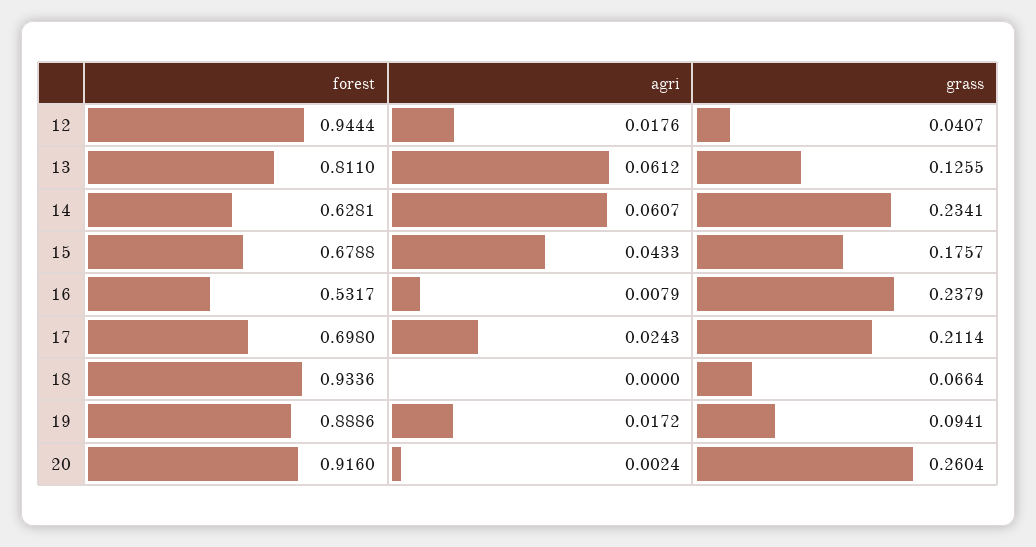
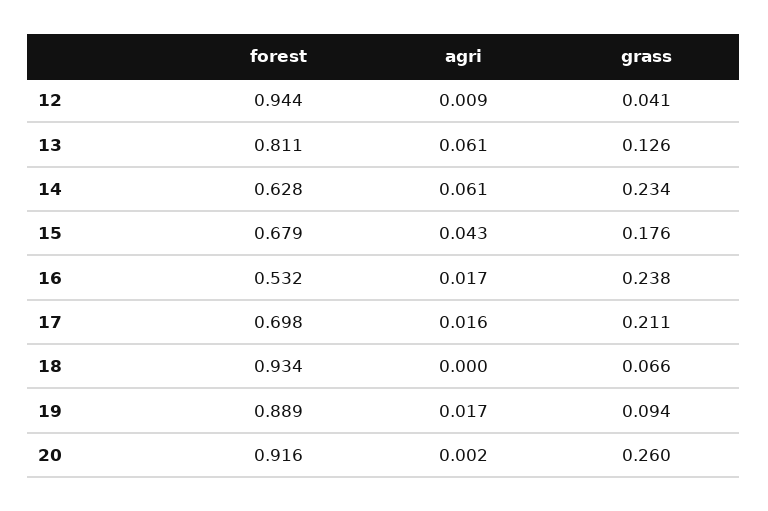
agri, 12: 0.0176 -> 0.009
agri, 16: 0.0079 -> 0.017
agri, 17: 0.0243 -> 0.016

